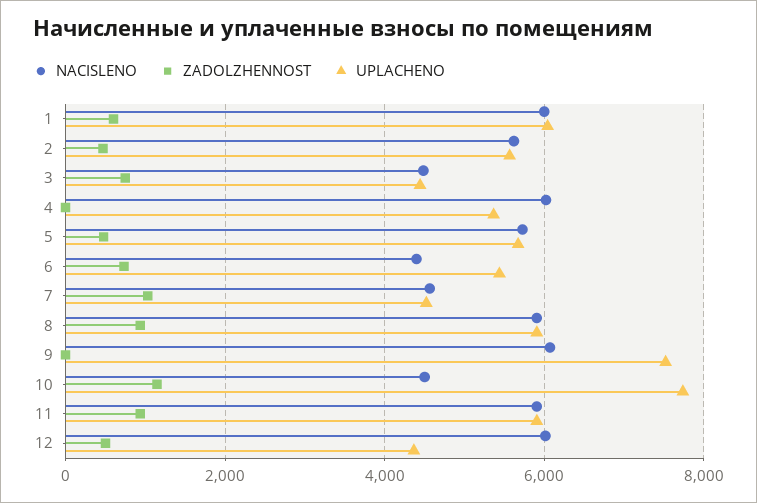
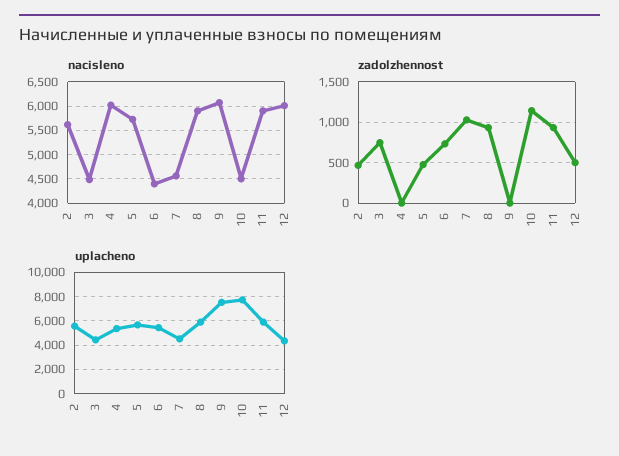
NACISLENO, 1: 6000 -> none
ZADOLZHENNOST, 1: 600 -> none
UPLACHENO, 1: 6000 -> none

